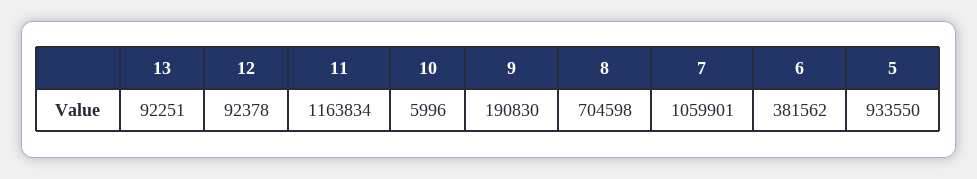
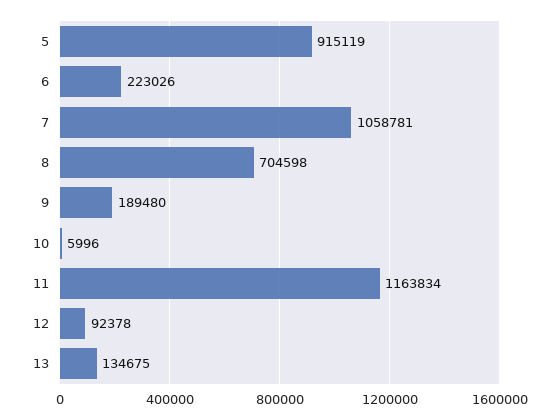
13: 92251 -> 134675
9: 190830 -> 189480
7: 1059901 -> 1058781
6: 381562 -> 223026
5: 933550 -> 915119

